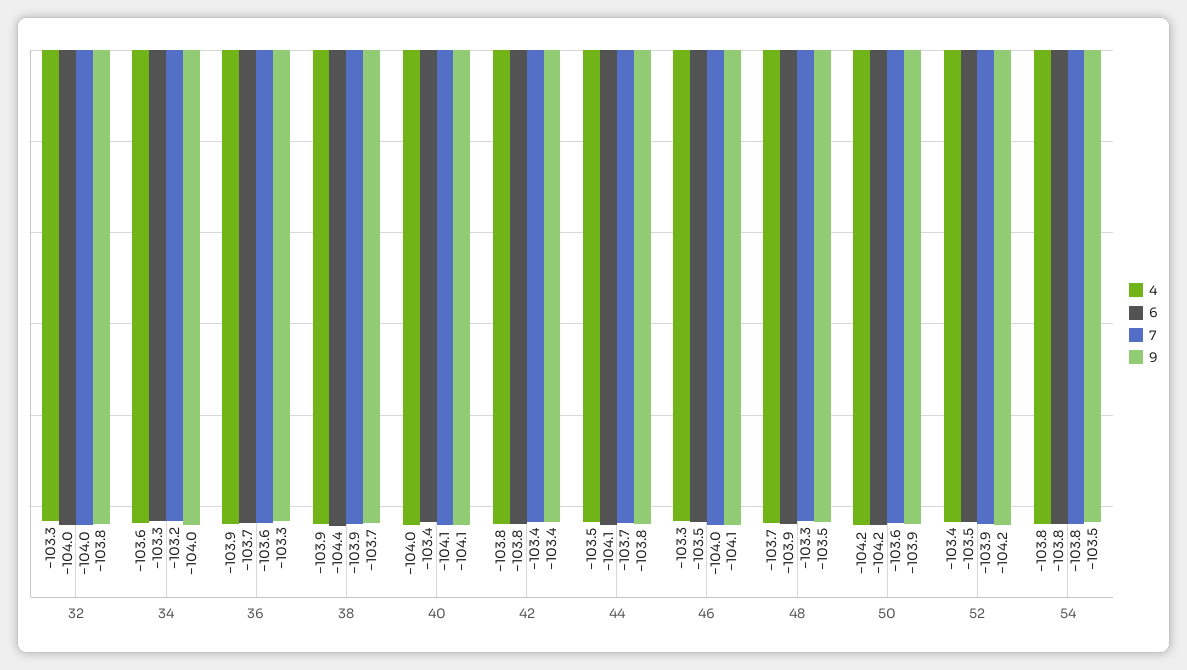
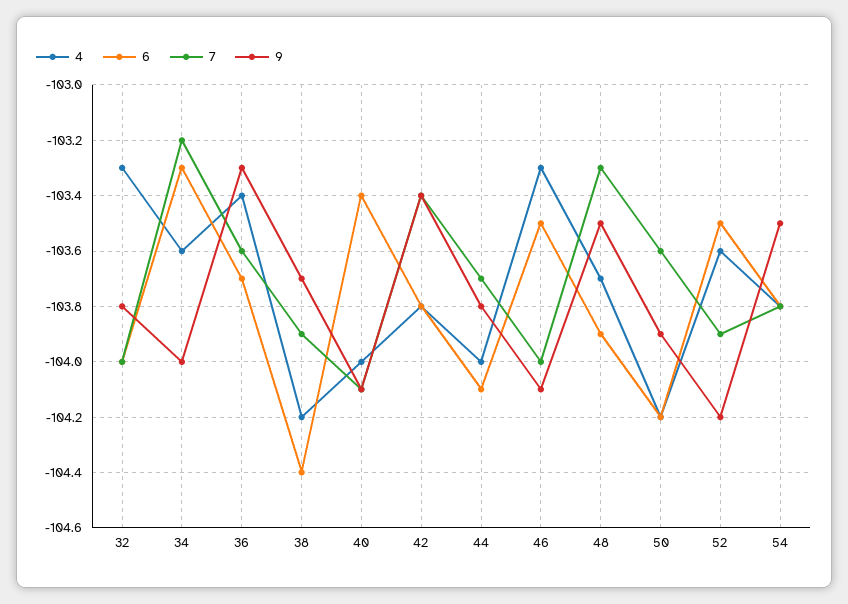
4, 36: -103.9 -> -103.4
4, 38: -103.9 -> -104.2
4, 44: -103.5 -> -104
4, 52: -103.4 -> -103.6

